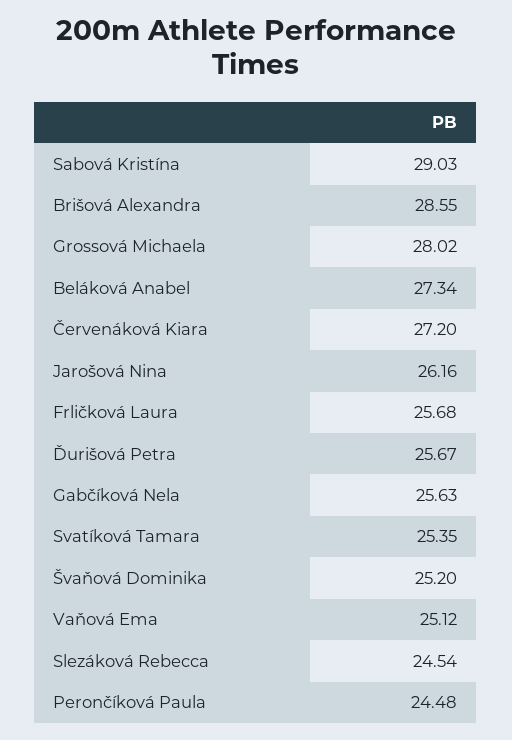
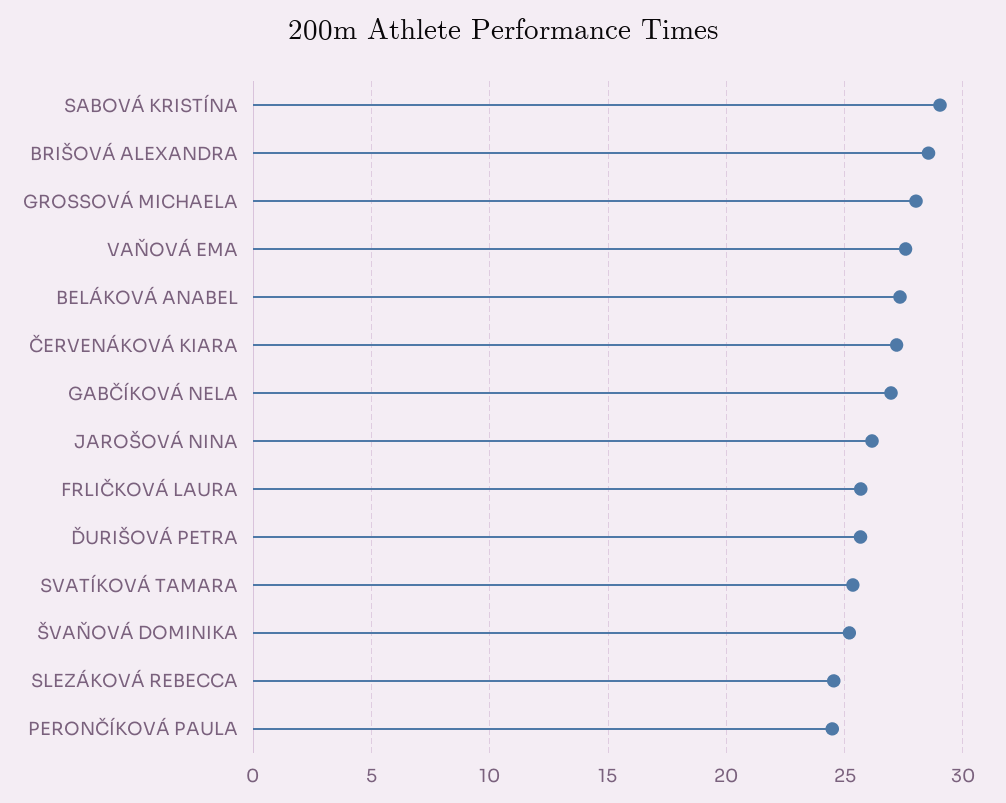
Gabčíková Nela: 25.63 -> 27
Vaňová Ema: 25.12 -> 27.5

